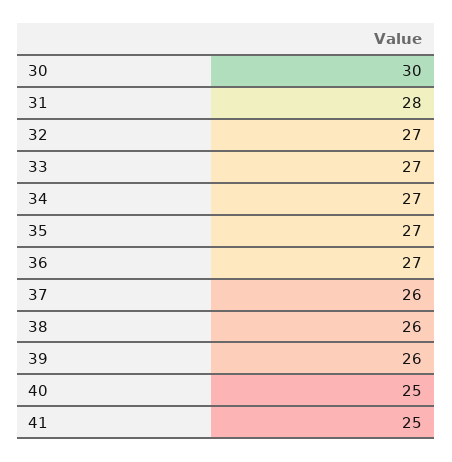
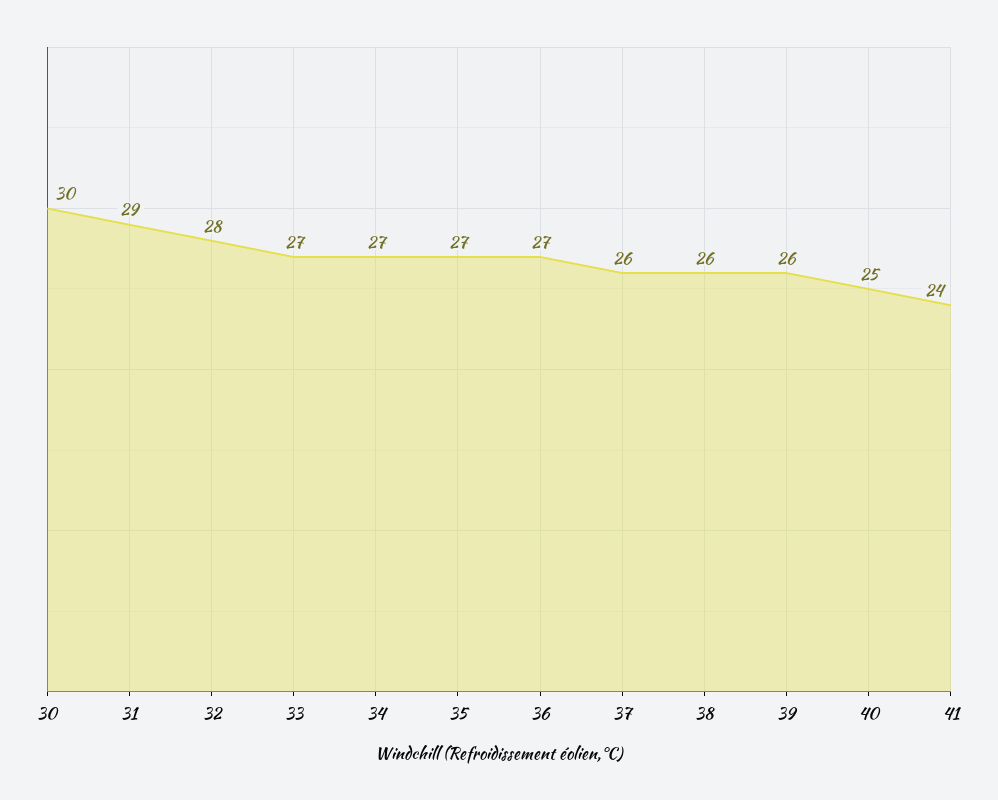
31: 28 -> 29
32: 27 -> 28
41: 25 -> 24

